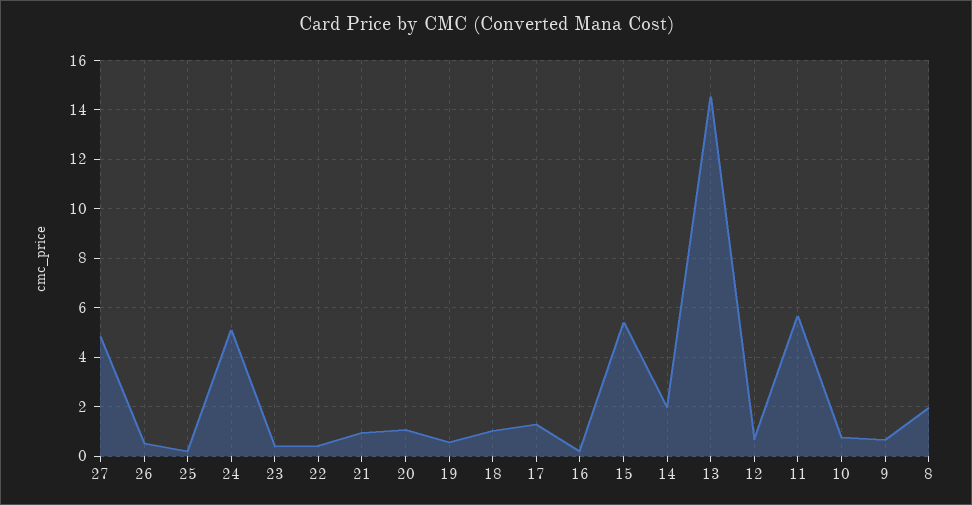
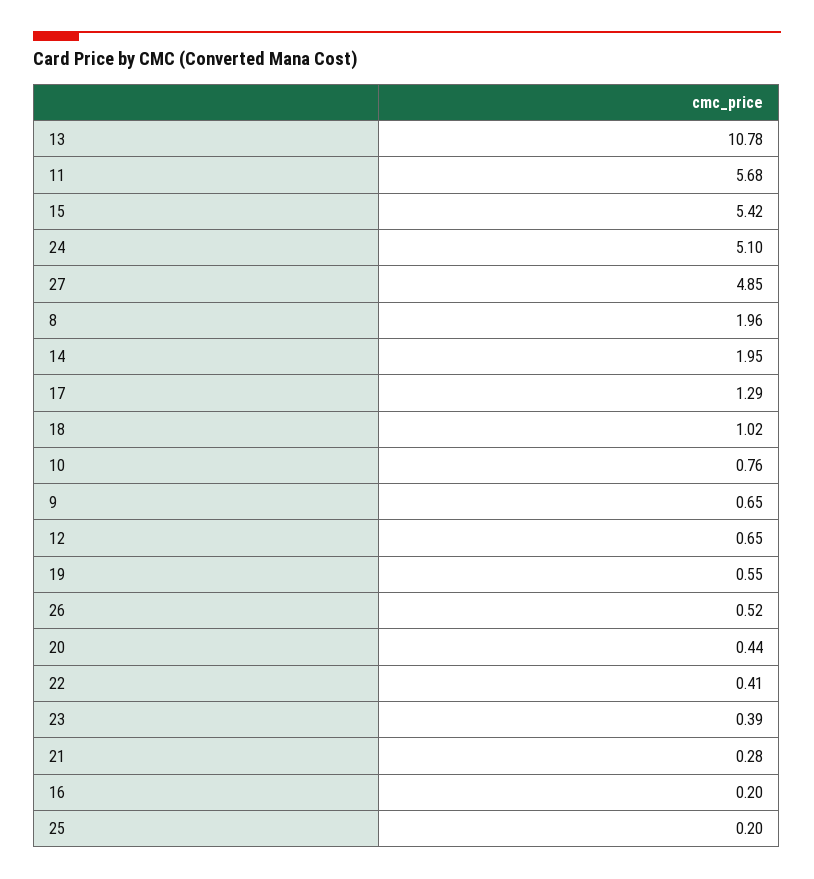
21: 1 -> 0.28
20: 1 -> 0.44
13: 14.5 -> 10.78

